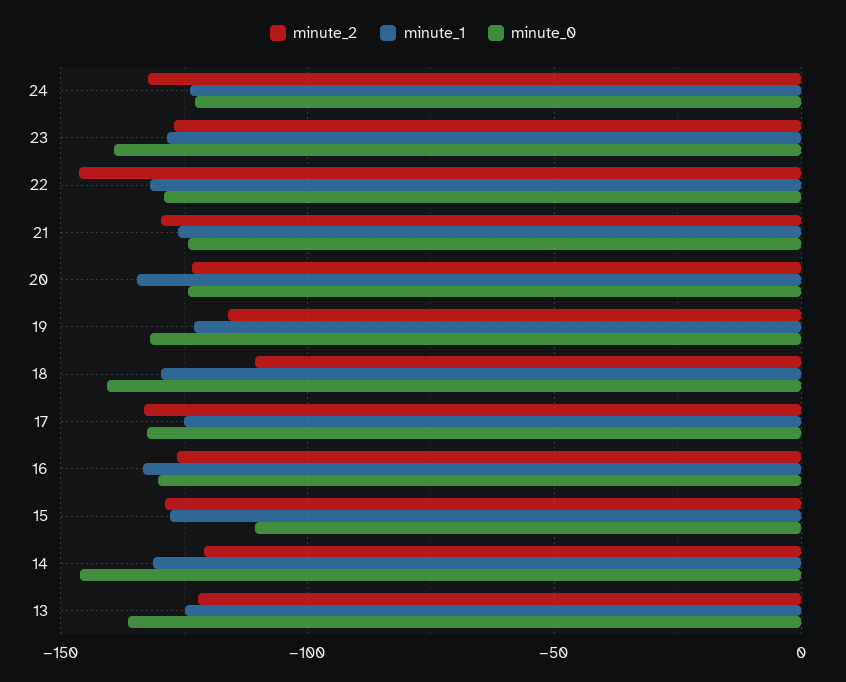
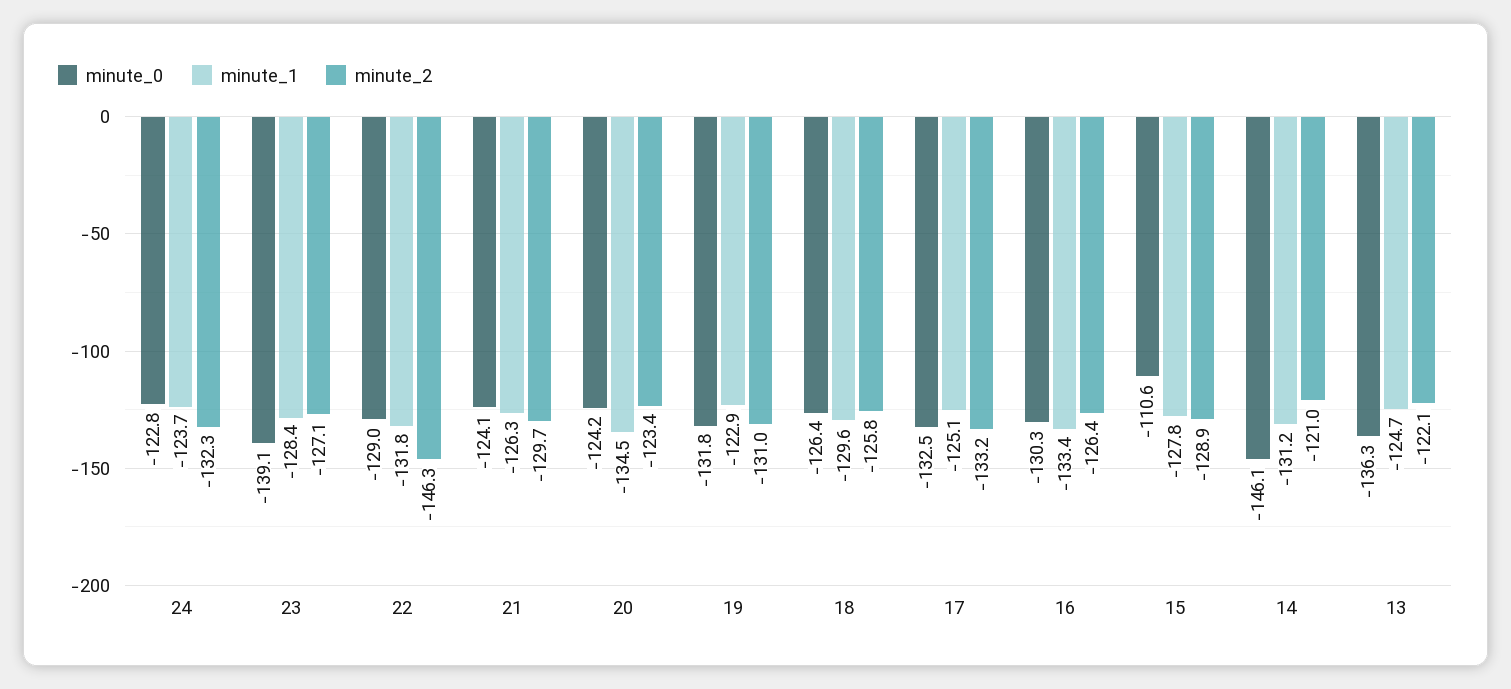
minute_2, 19: -115 -> -131
minute_2, 18: -110 -> -125.8
minute_0, 18: -140 -> -126.4

